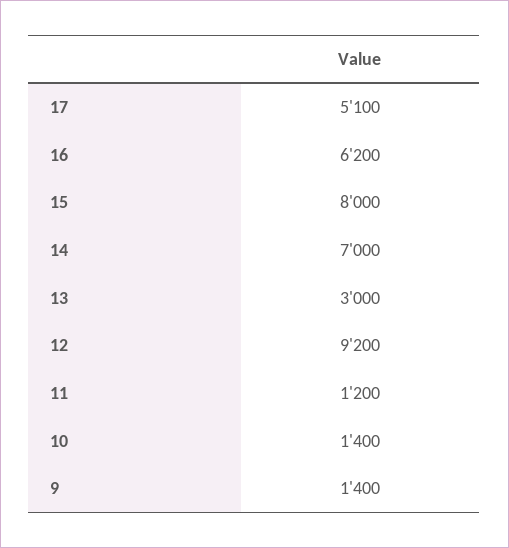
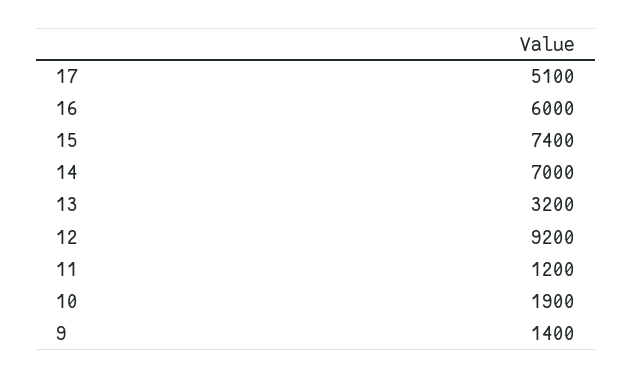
16: 6200 -> 6000
15: 8000 -> 7400
13: 3000 -> 3200
10: 1400 -> 1900

